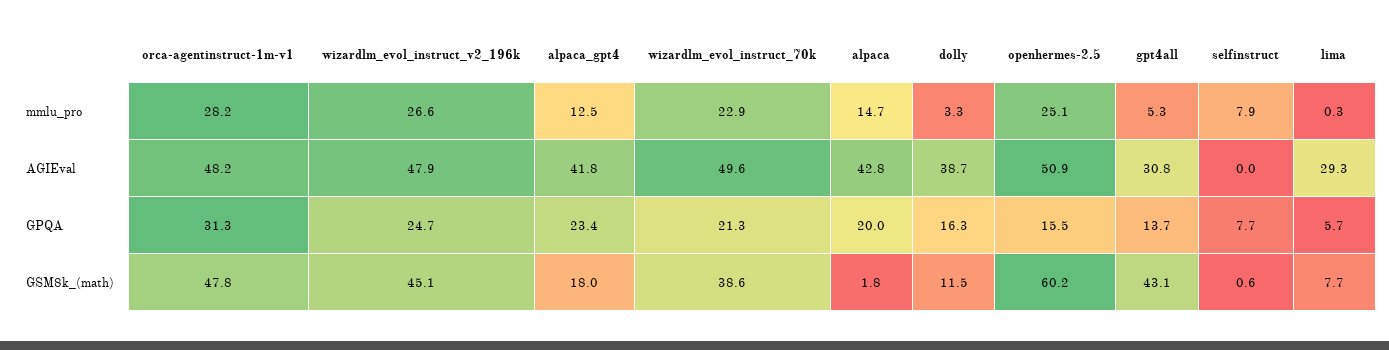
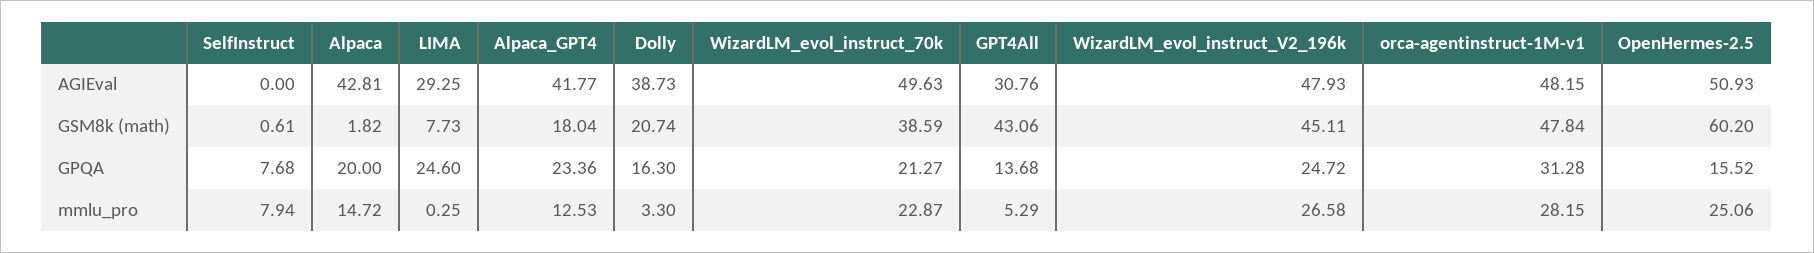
lima, GPQA: 5.7 -> 24.6
dolly, GSM8k_(math): 11.5 -> 20.74

